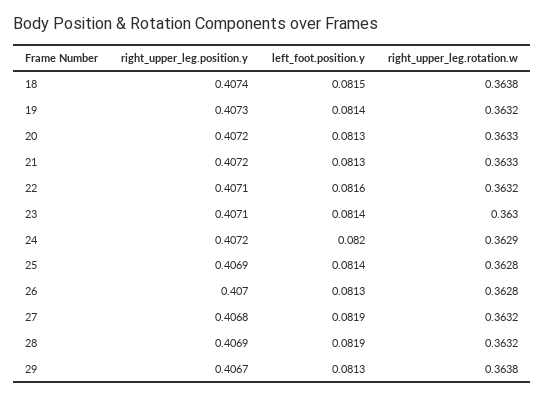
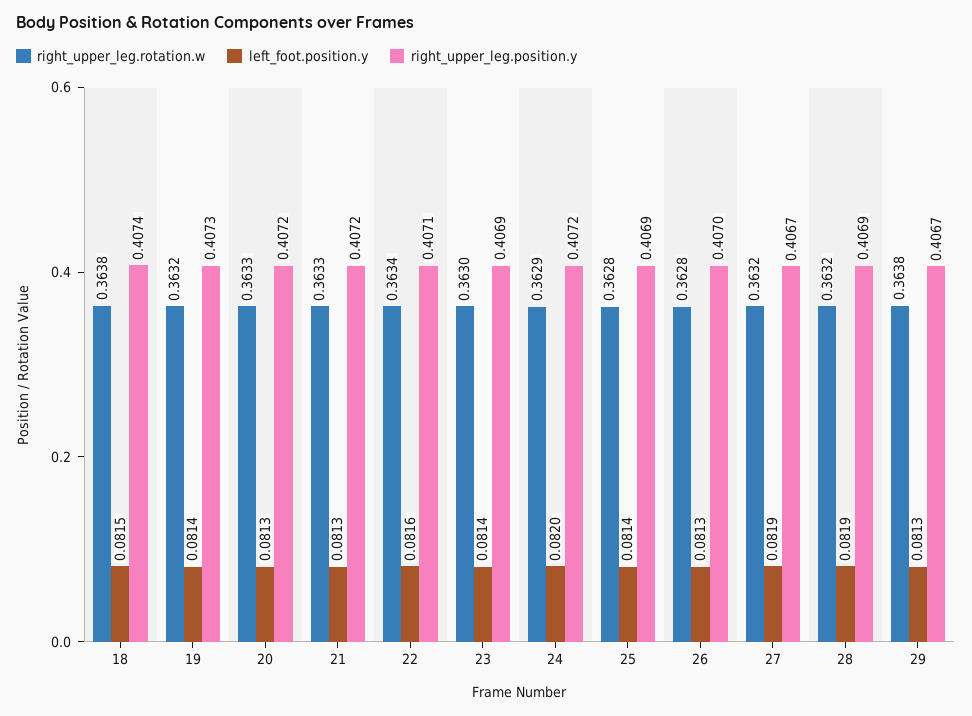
right_upper_leg.rotation.w, 22: 0.3632 -> 0.3634
right_upper_leg.position.y, 23: 0.4071 -> 0.4069
right_upper_leg.position.y, 27: 0.4068 -> 0.4067

